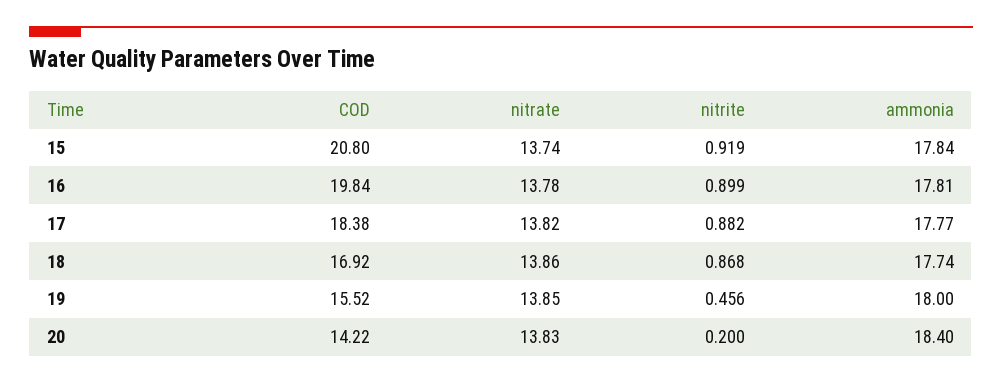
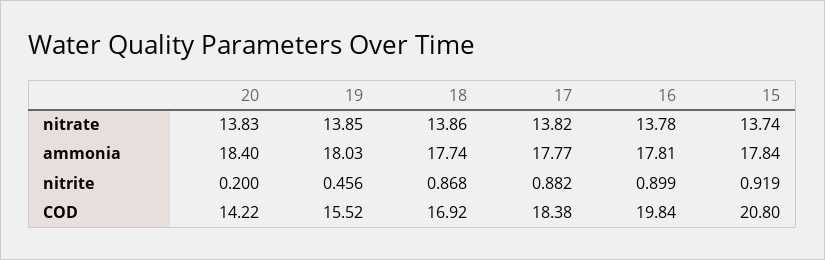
ammonia, 19: 18 -> 18.03

